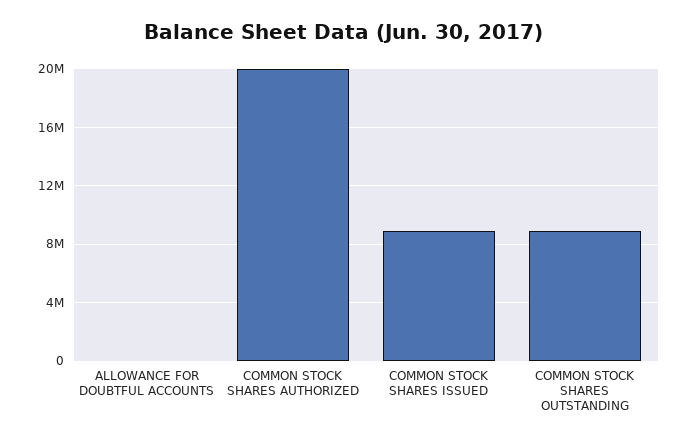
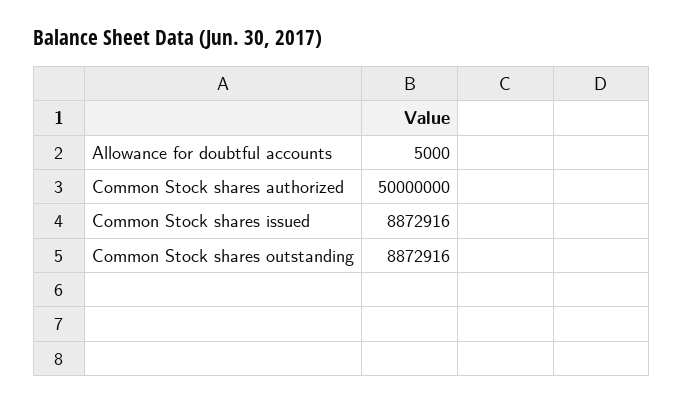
COMMON STOCK SHARES AUTHORIZED: 20000000 -> 50000000

